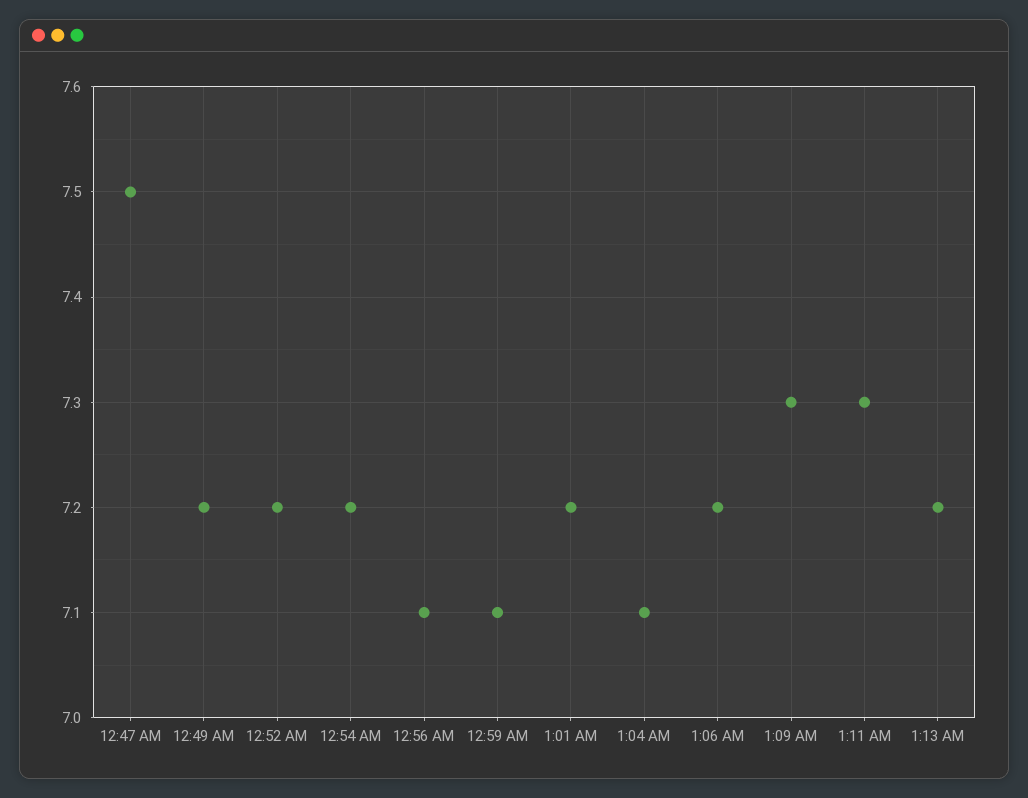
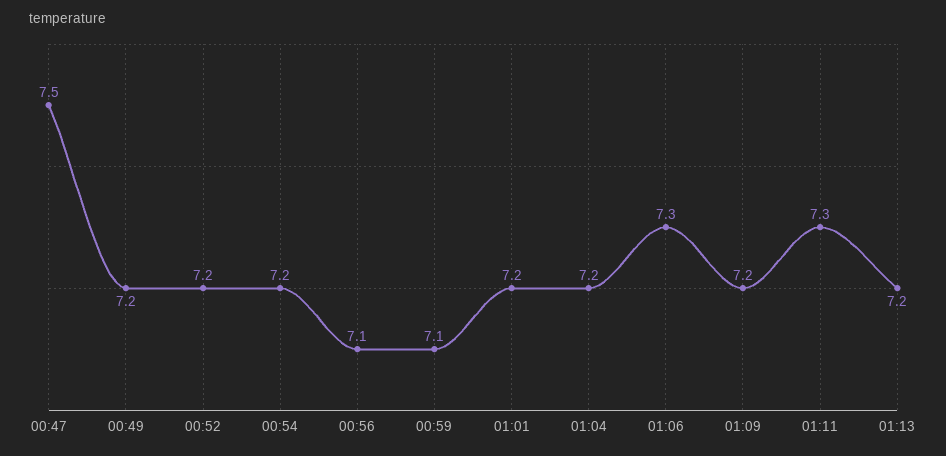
1:04 AM: 7.1 -> 7.2
1:06 AM: 7.2 -> 7.3
1:09 AM: 7.3 -> 7.2

